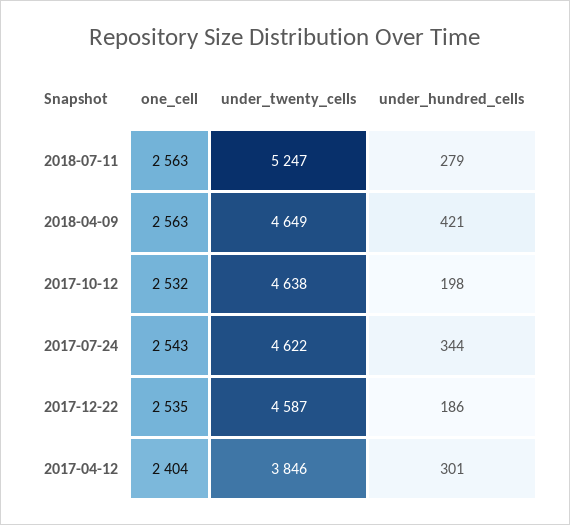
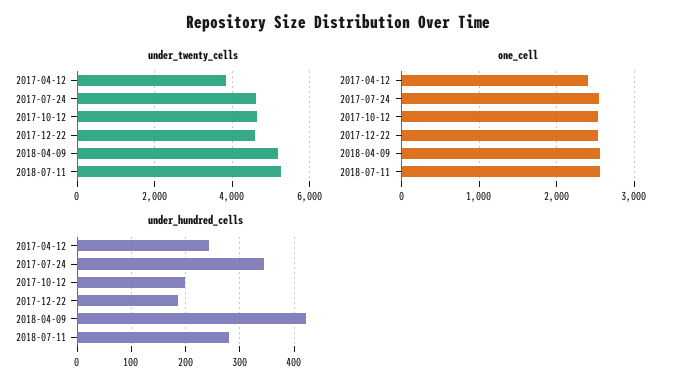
under_twenty_cells, 2018-04-09: 4649 -> 5200
under_hundred_cells, 2017-04-12: 301 -> 240

